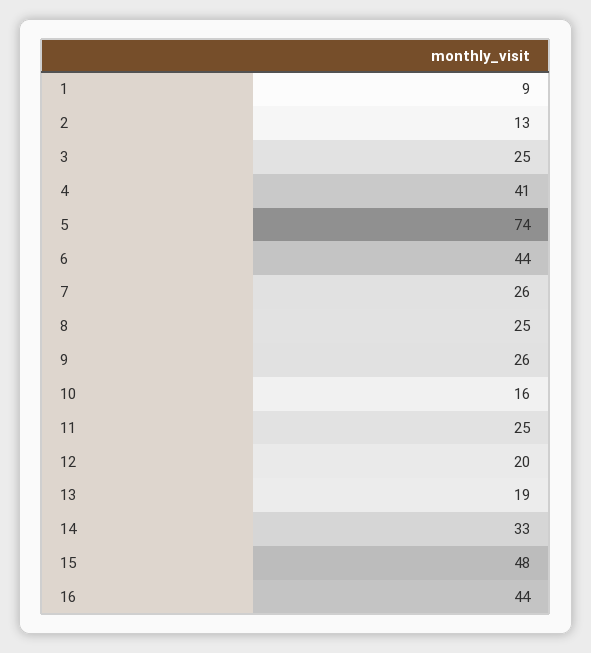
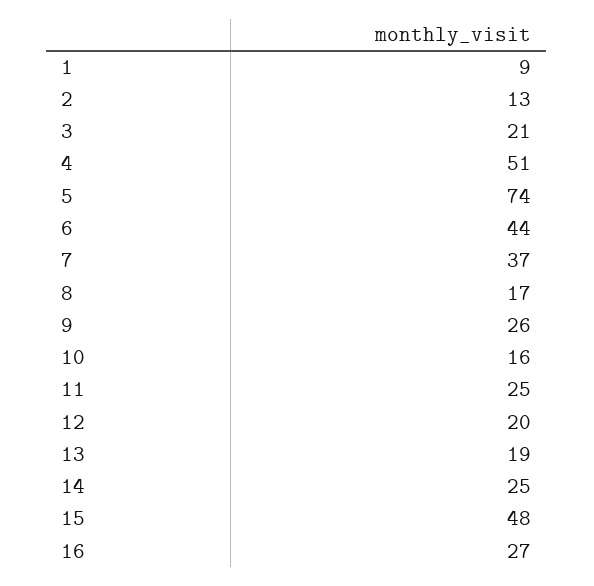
3: 25 -> 21
4: 41 -> 51
7: 26 -> 37
8: 25 -> 17
14: 33 -> 25
16: 44 -> 27

